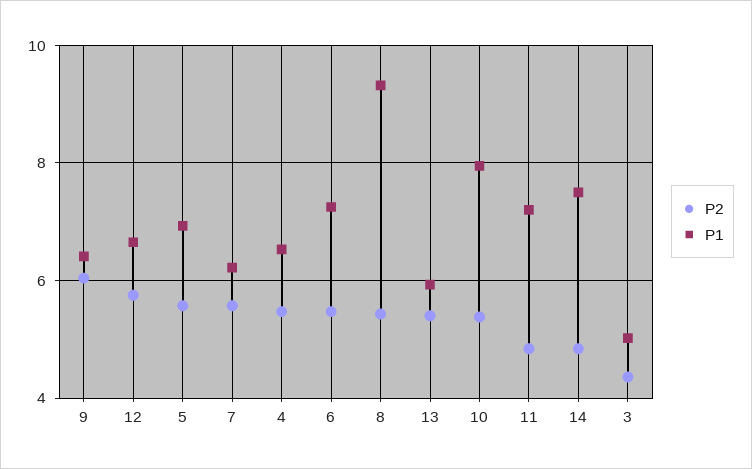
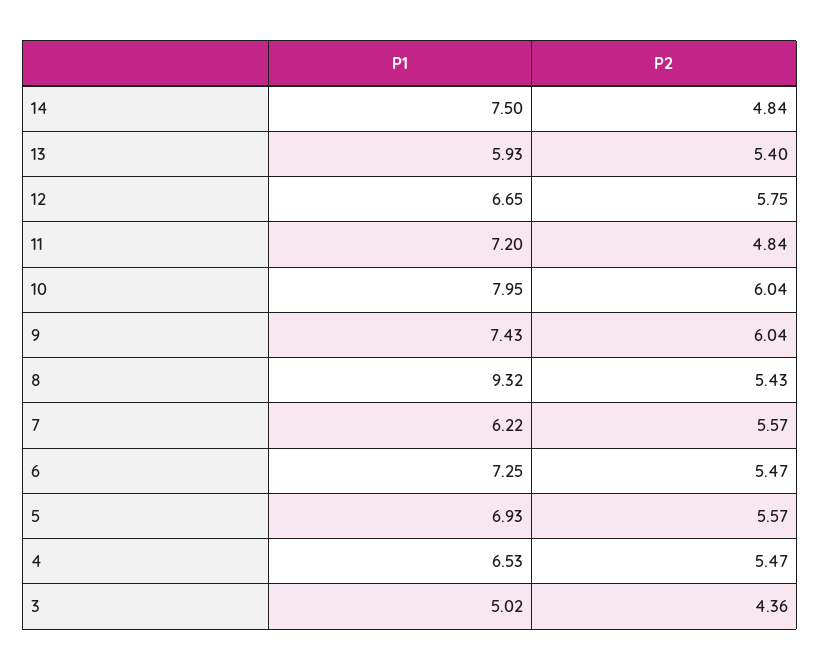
P1, 9: 6.4 -> 7.43
P2, 10: 5.4 -> 6.04

